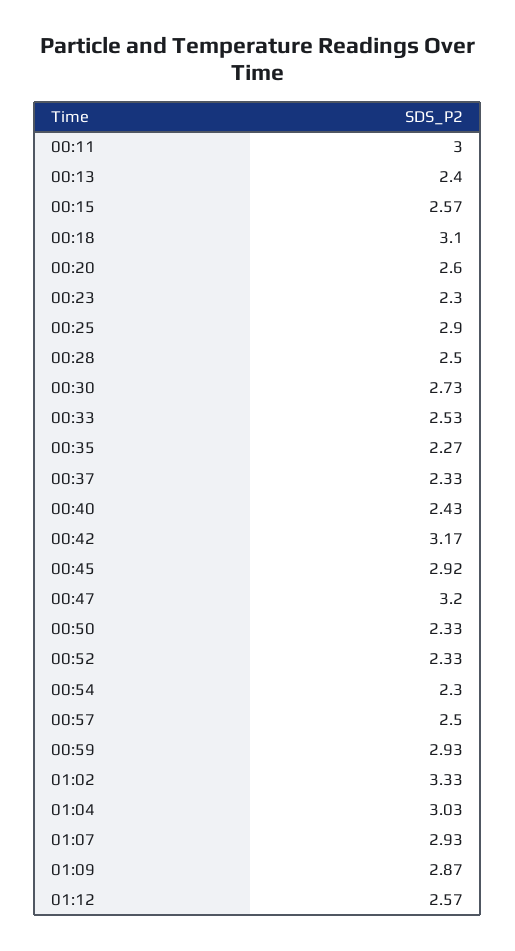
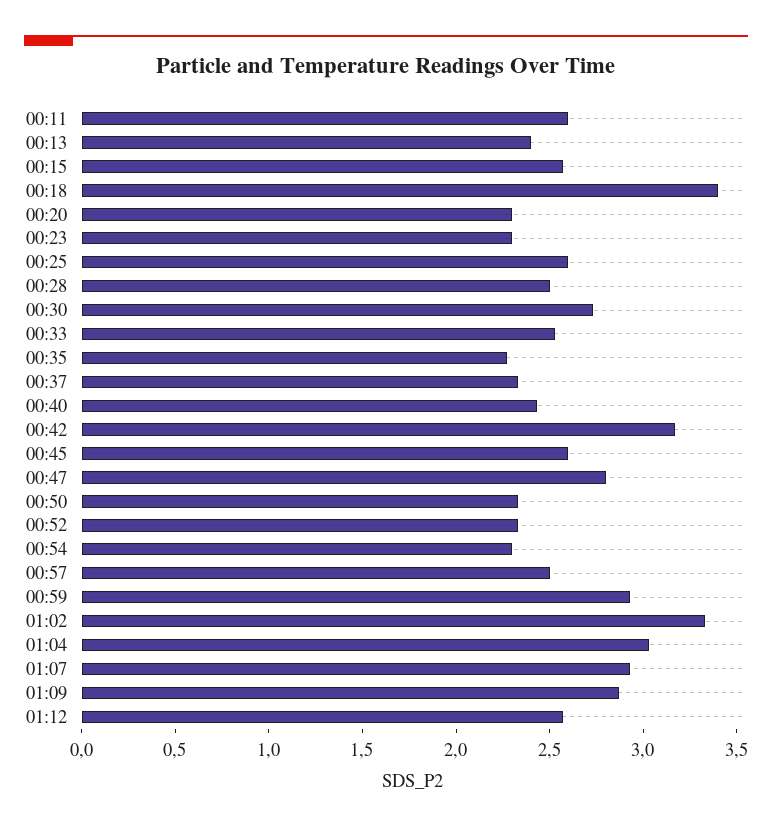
00:11: 3 -> 2.6
00:18: 3.1 -> 3.4
00:20: 2.6 -> 2.3
00:25: 2.9 -> 2.6
00:45: 2.92 -> 2.6
00:47: 3.2 -> 2.8

